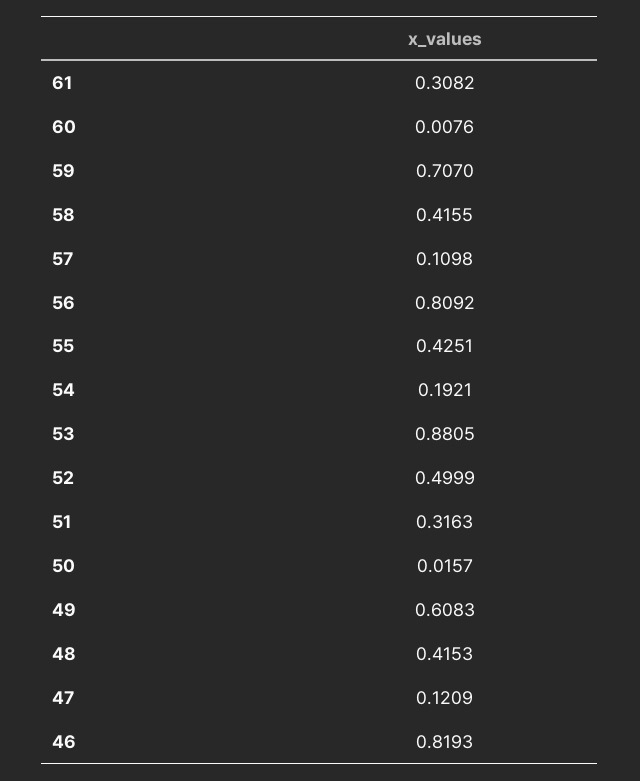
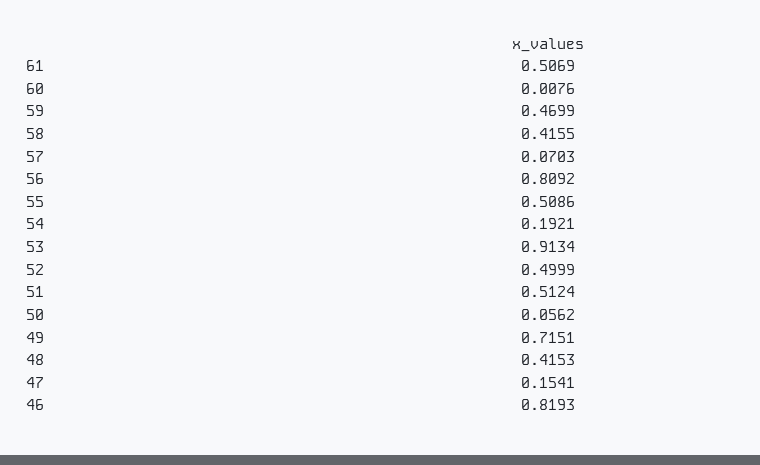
61: 0.3082 -> 0.5069
59: 0.707 -> 0.4699
57: 0.1098 -> 0.0703
55: 0.4251 -> 0.5086
53: 0.8805 -> 0.9134
51: 0.3163 -> 0.5124
50: 0.0157 -> 0.0562
49: 0.6083 -> 0.7151
47: 0.1209 -> 0.1541

